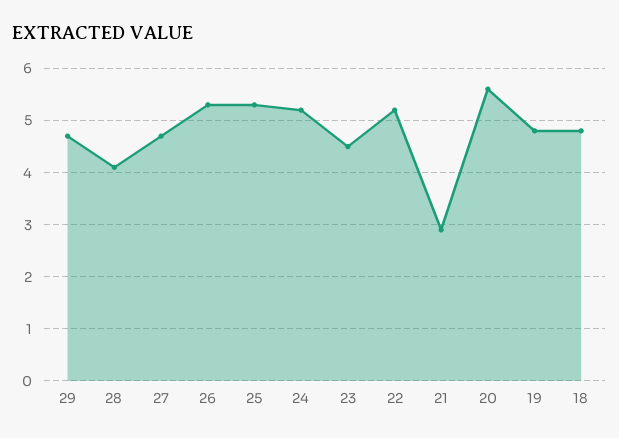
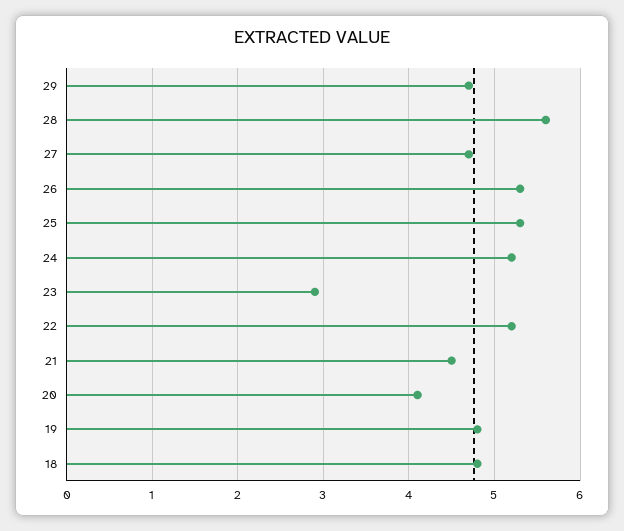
28: 4 -> 5.6
23: 4.5 -> 2.9
21: 3 -> 4.5
20: 5.5 -> 4.1

